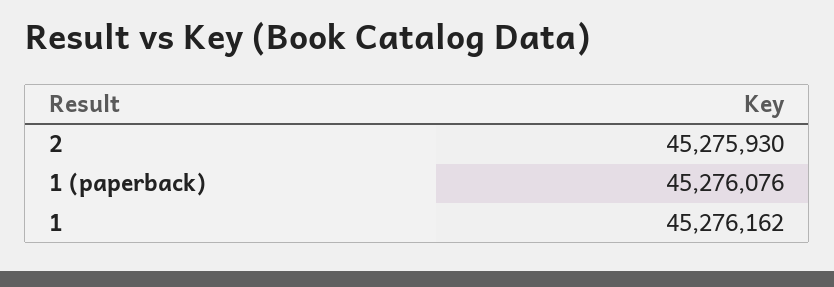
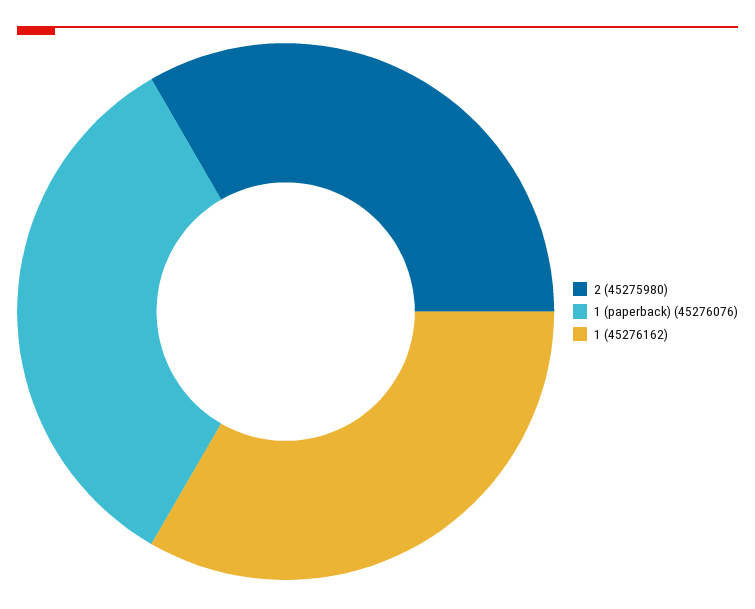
2: 45275930 -> 45275980

